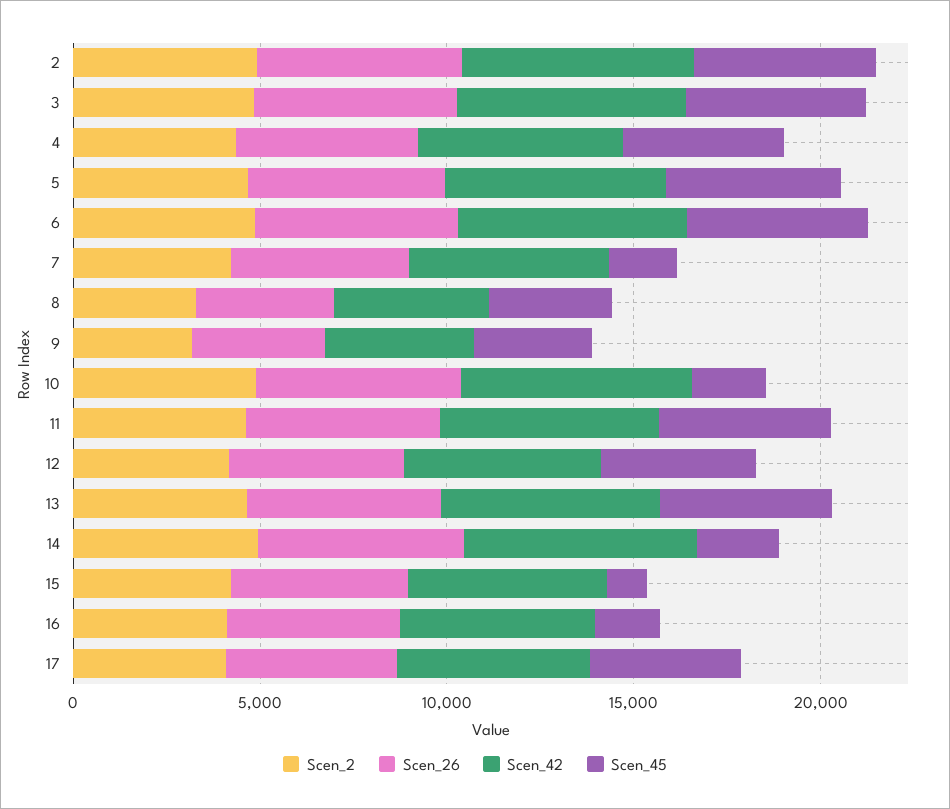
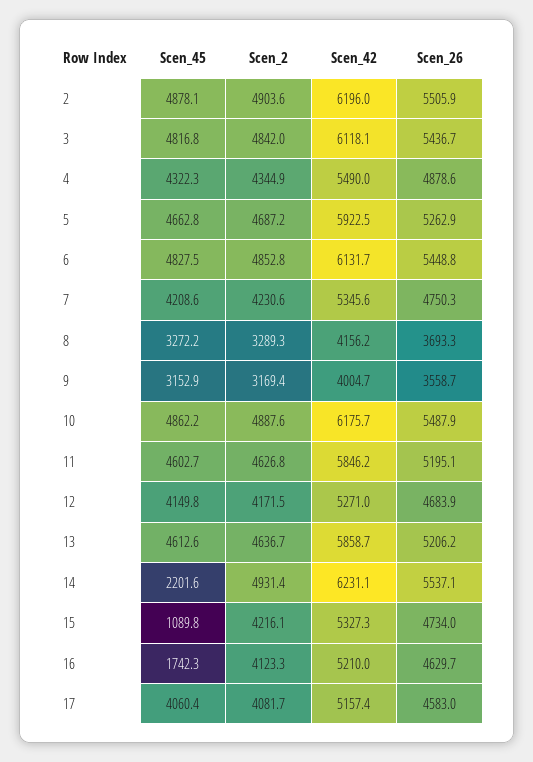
Scen_45, 7: 2000 -> 4208.6
Scen_45, 10: 2000 -> 4862.2

